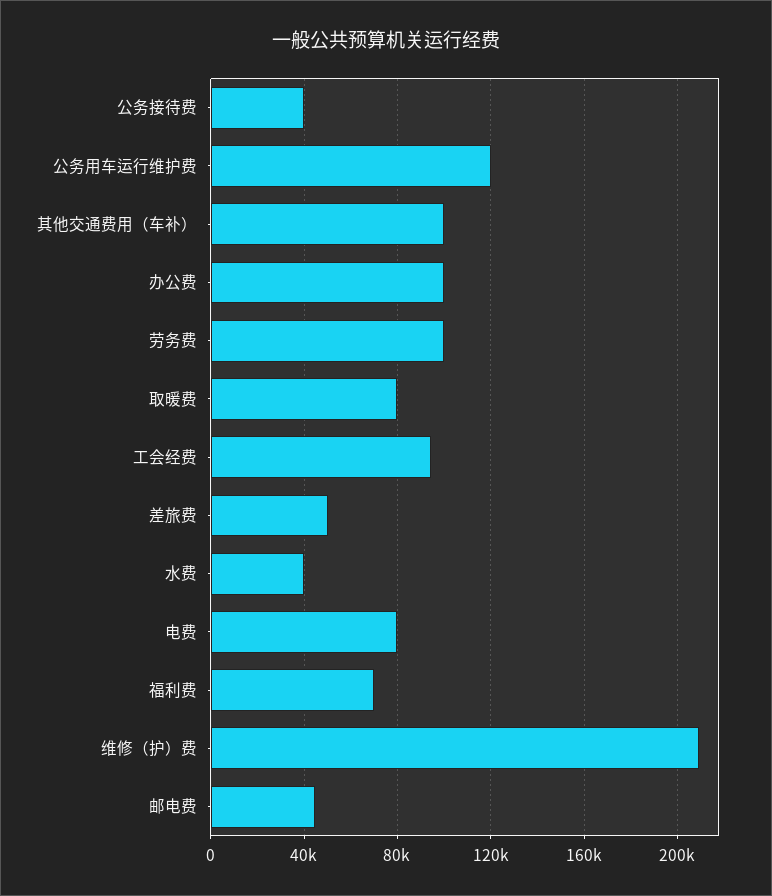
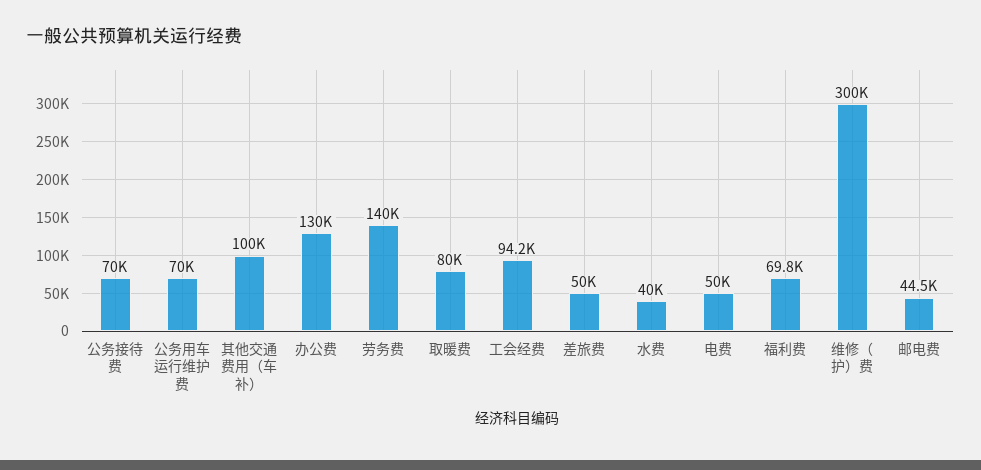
公务接待费: 40000 -> 70000
公务用车运行维护费: 120000 -> 70000
办公费: 100000 -> 130000
劳务费: 100000 -> 140000
电费: 80000 -> 50000
维修（护）费: 210000 -> 300000

